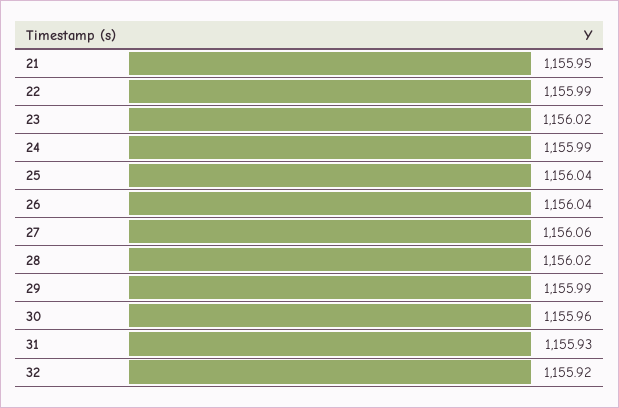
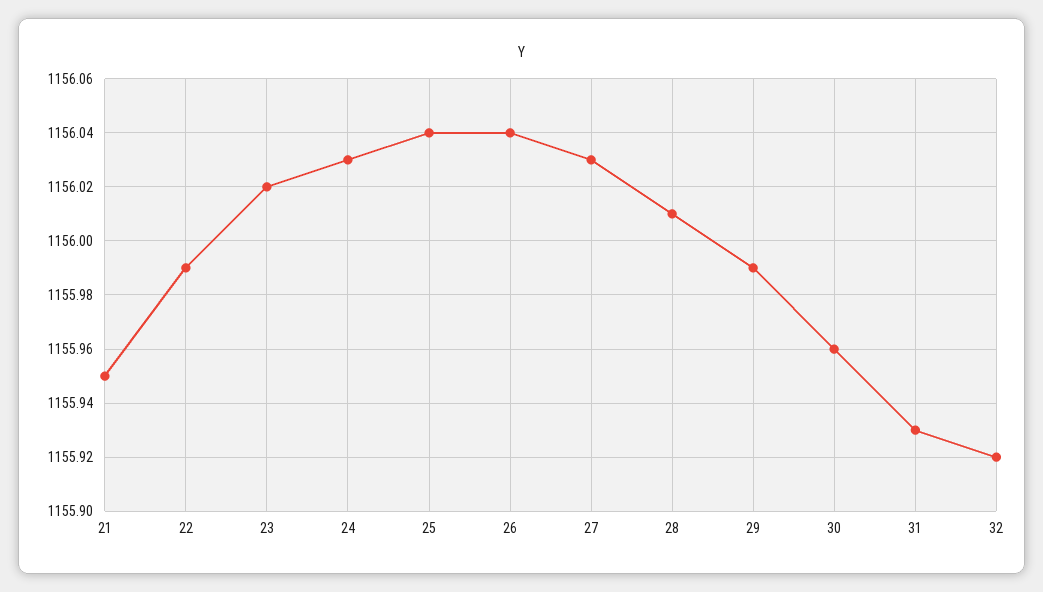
24: 1155.99 -> 1156.03
27: 1156.06 -> 1156.03
28: 1156.02 -> 1156.01

